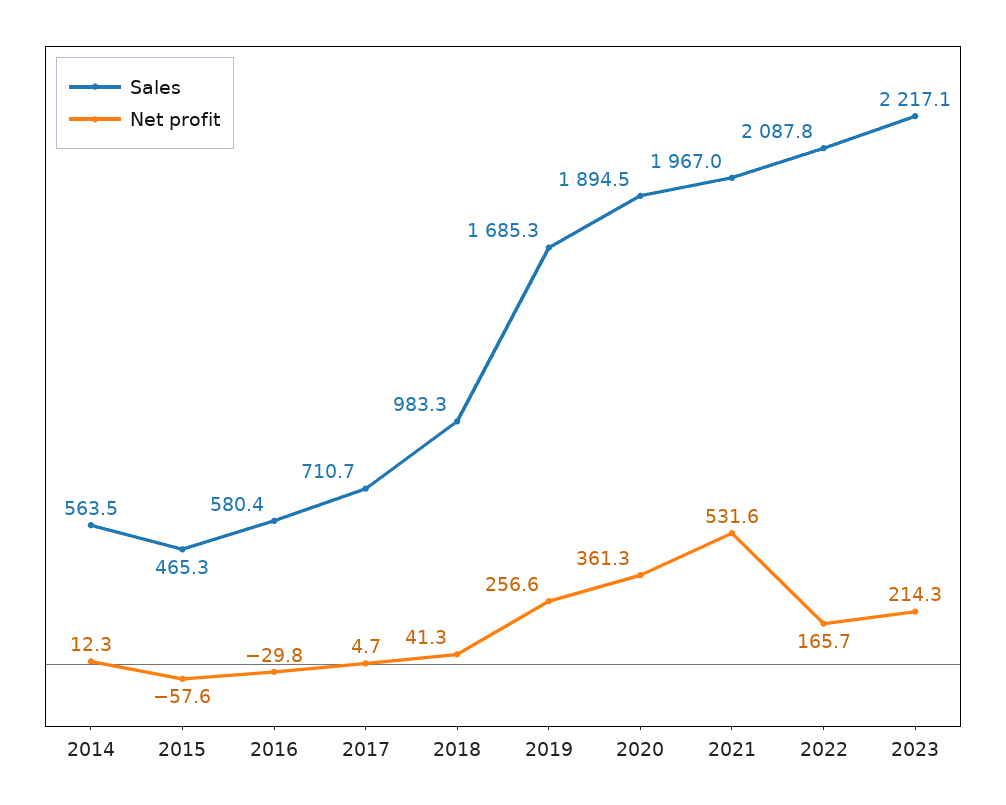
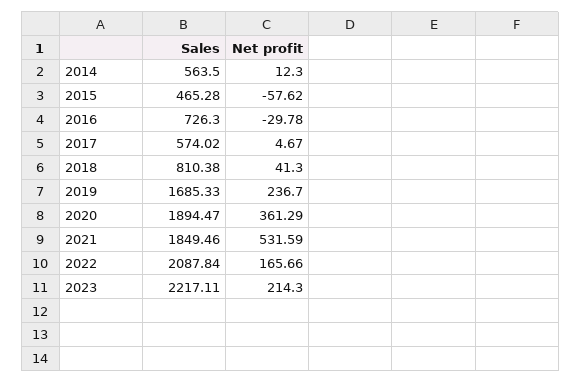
Sales, 2016: 580.4 -> 726.3
Sales, 2017: 710.7 -> 574.02
Sales, 2018: 983.3 -> 810.38
Net profit, 2019: 256.6 -> 236.7
Sales, 2021: 1967 -> 1849.46

